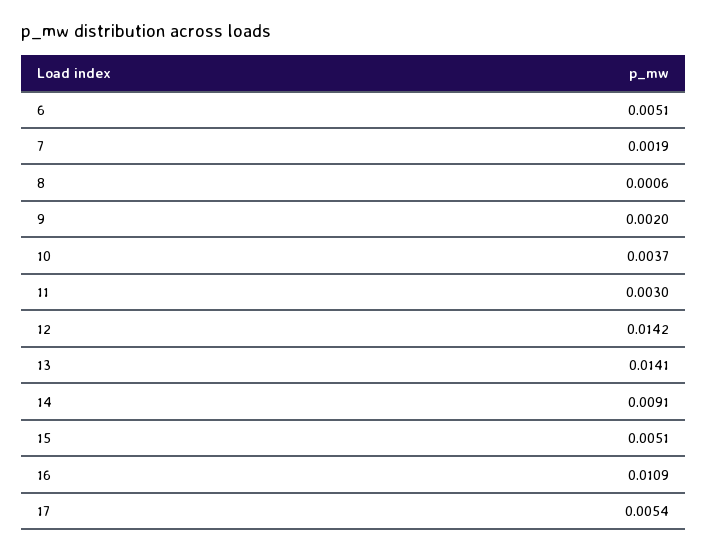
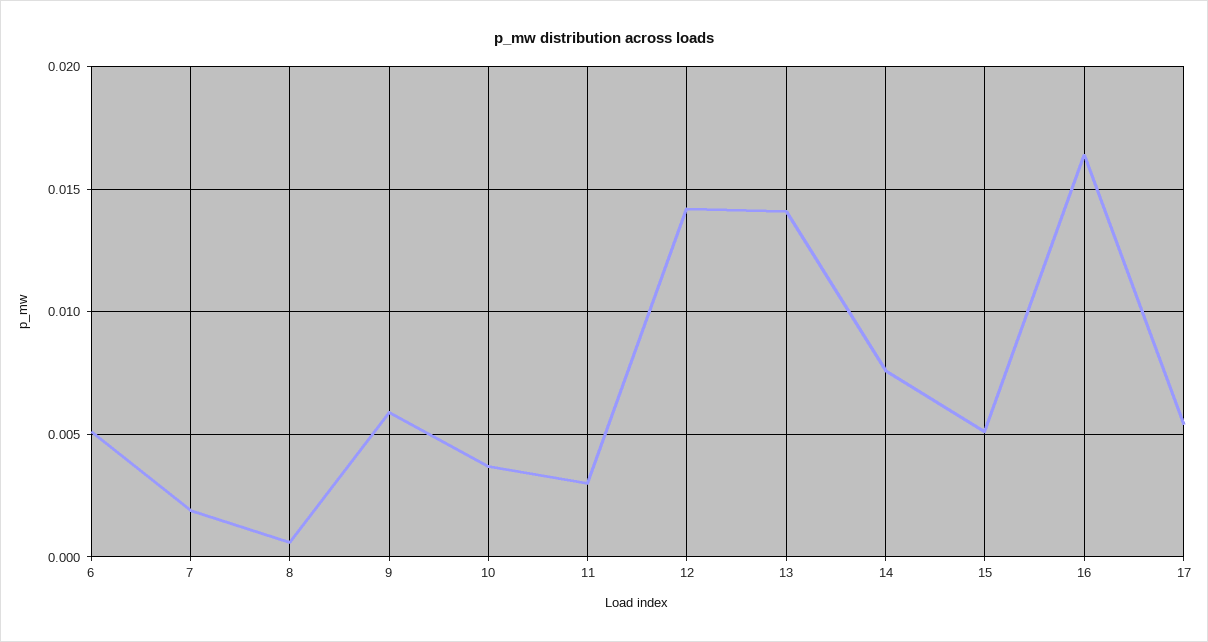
9: 0.002 -> 0.006
14: 0.0091 -> 0.0075
16: 0.0109 -> 0.0165

